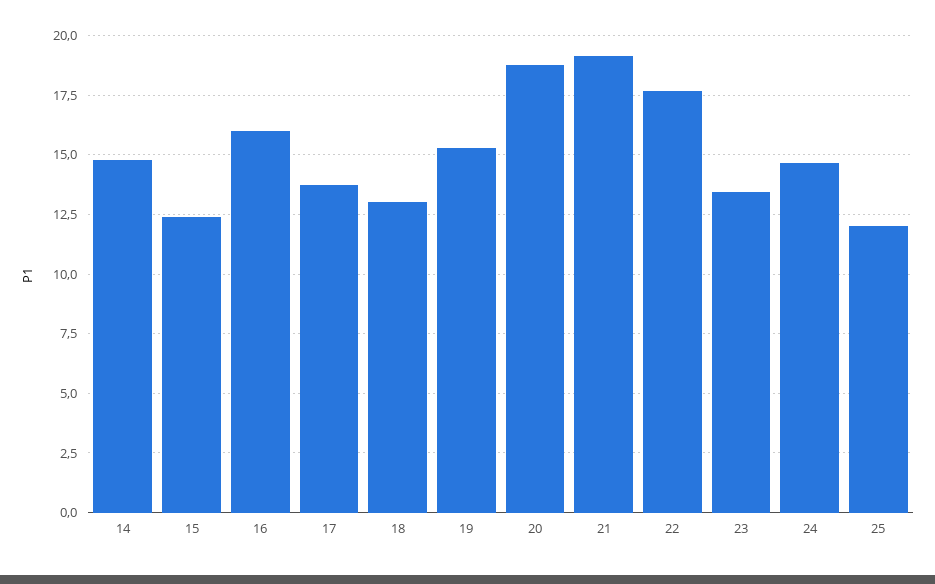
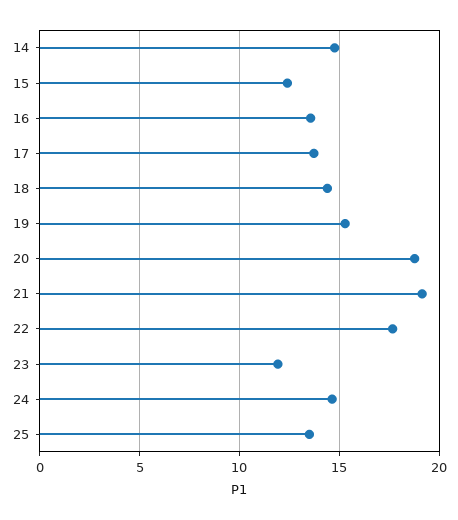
16: 16 -> 13.5
18: 13 -> 14.5
23: 13.5 -> 12
25: 12 -> 13.5

